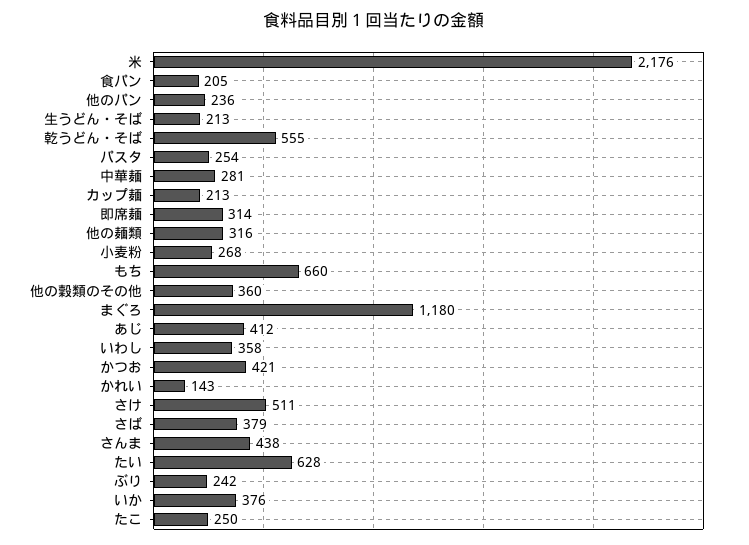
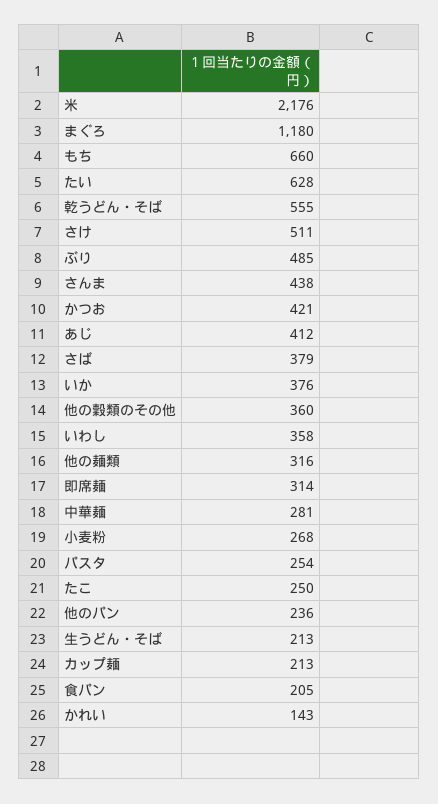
ぶり: 242 -> 485

